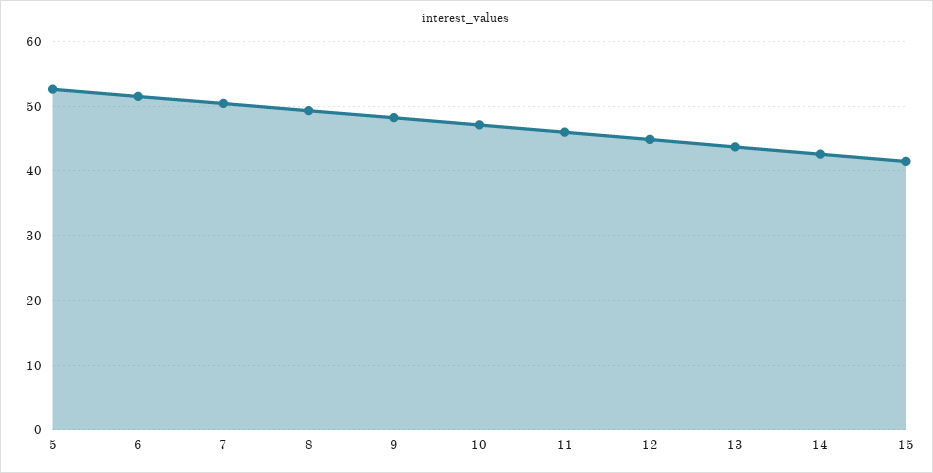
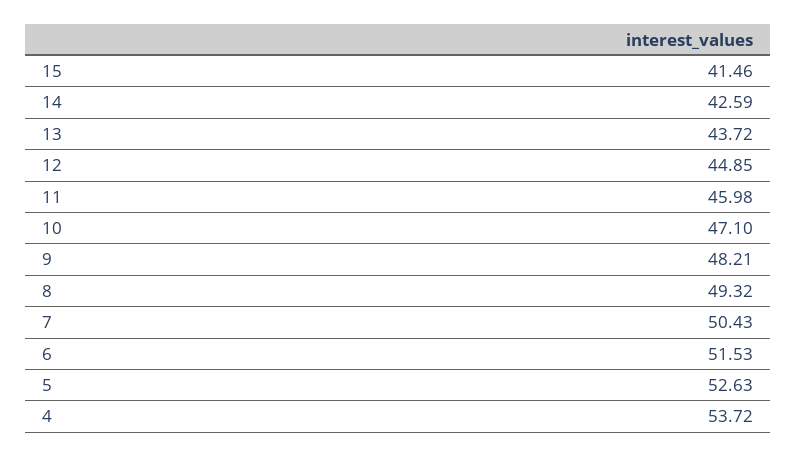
4: none -> 53.72

